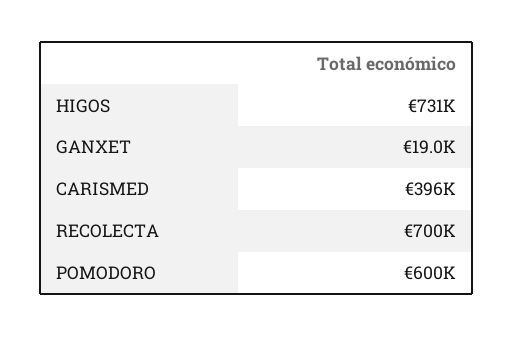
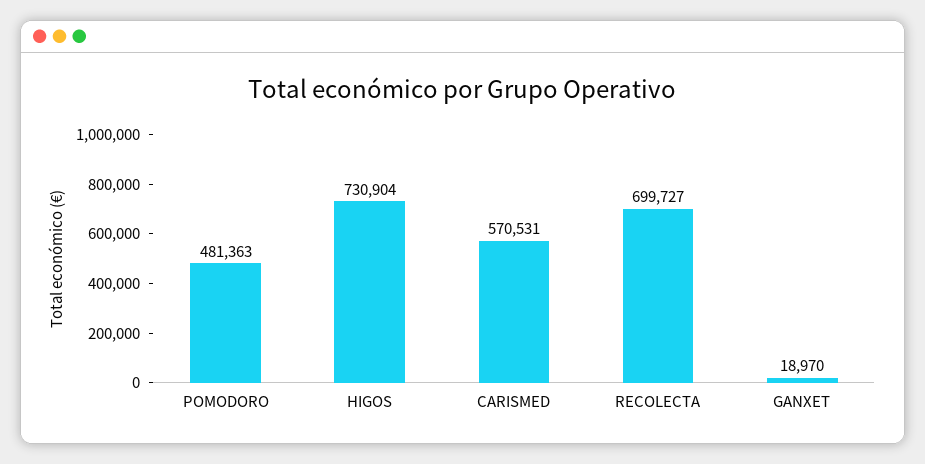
CARISMED: 396000 -> 570531
POMODORO: 600000 -> 481363

